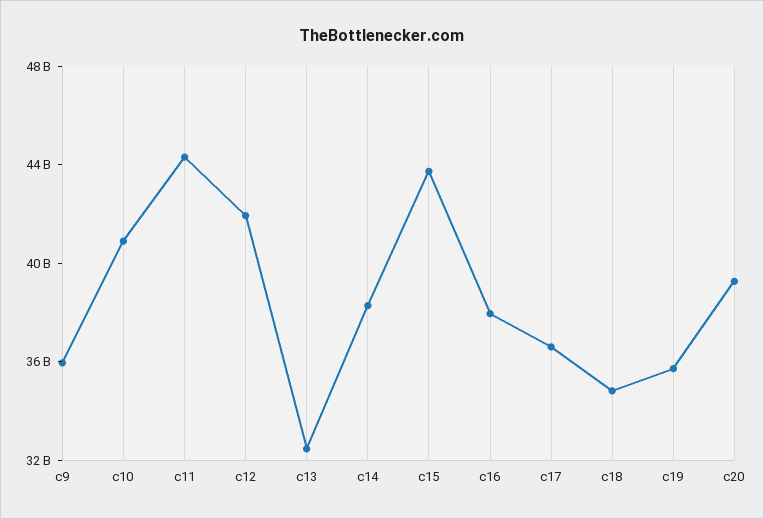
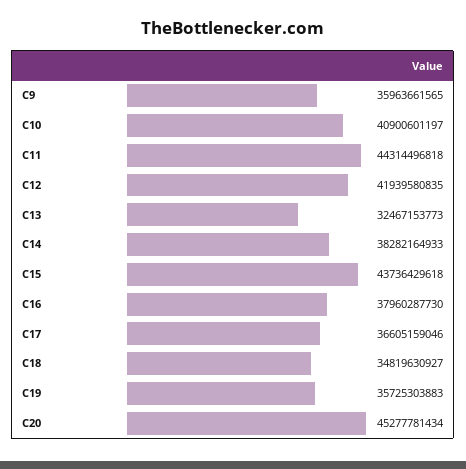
c20: 39000000000 -> 45277781434

